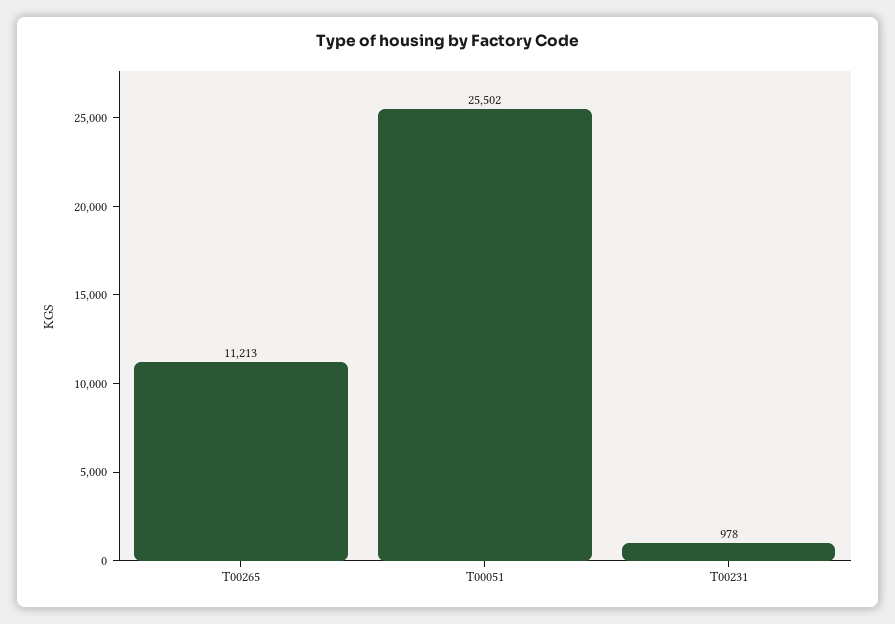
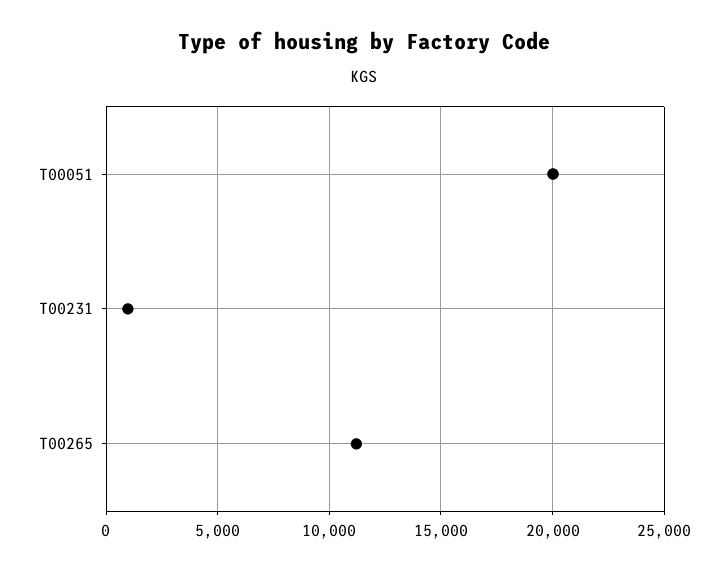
T00051: 25502 -> 20000

